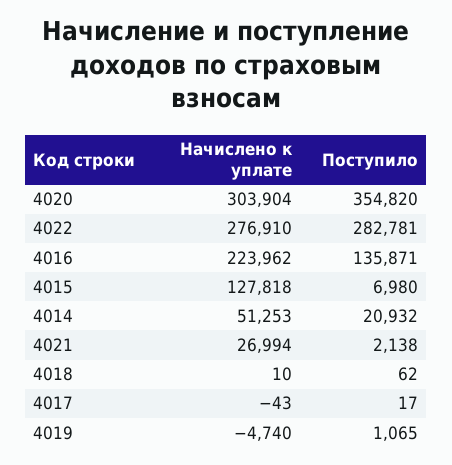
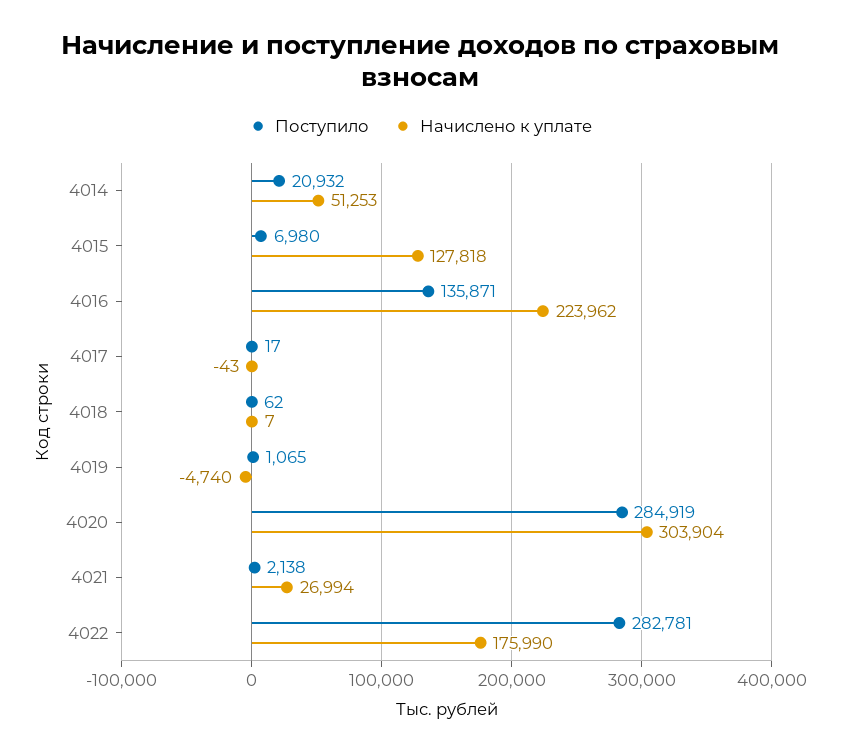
Поступило, 4020: 354820 -> 284919
Начислено к уплате, 4022: 276910 -> 175990
Начислено к уплате, 4018: 10 -> 7

